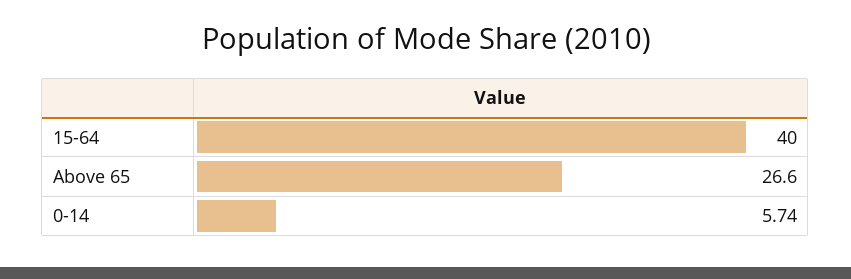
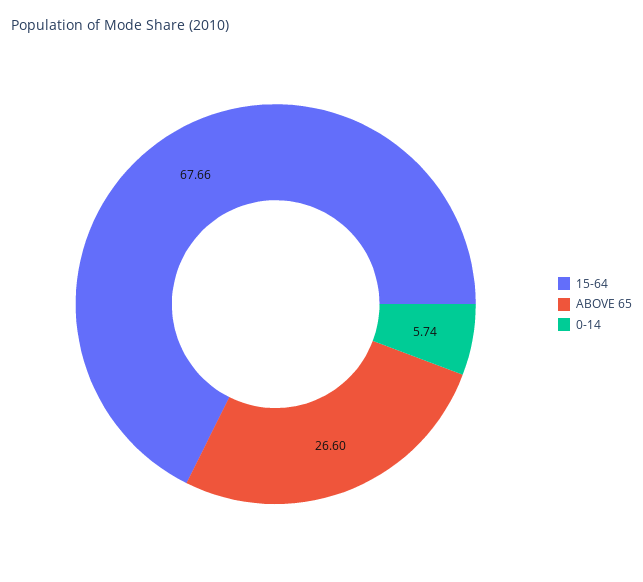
15-64: 40 -> 67.66

